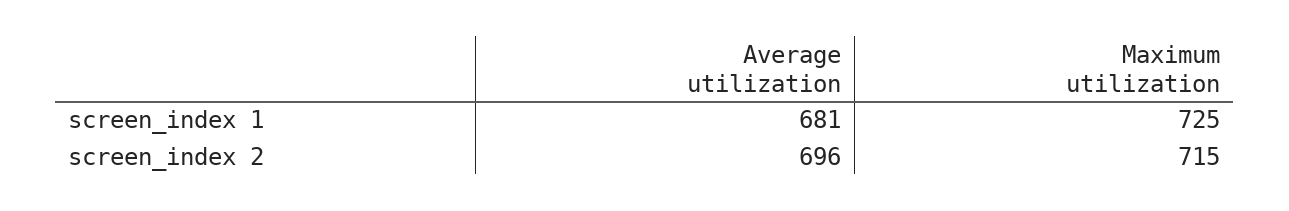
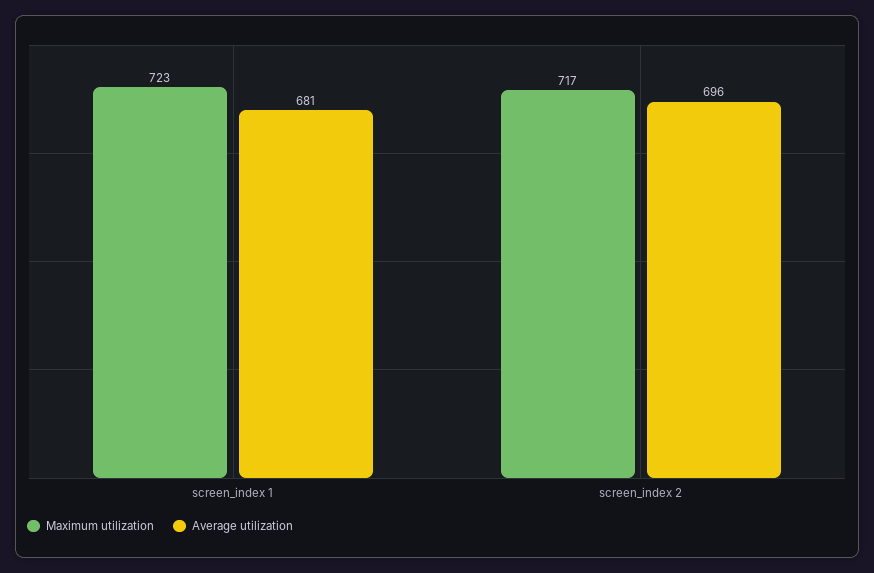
Maximum utilization, screen_index 1: 725 -> 723
Maximum utilization, screen_index 2: 715 -> 717

